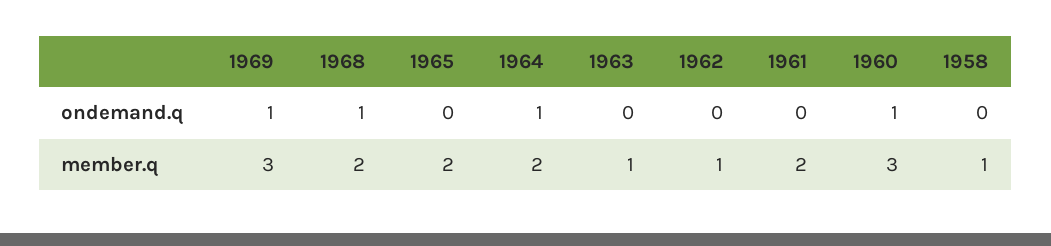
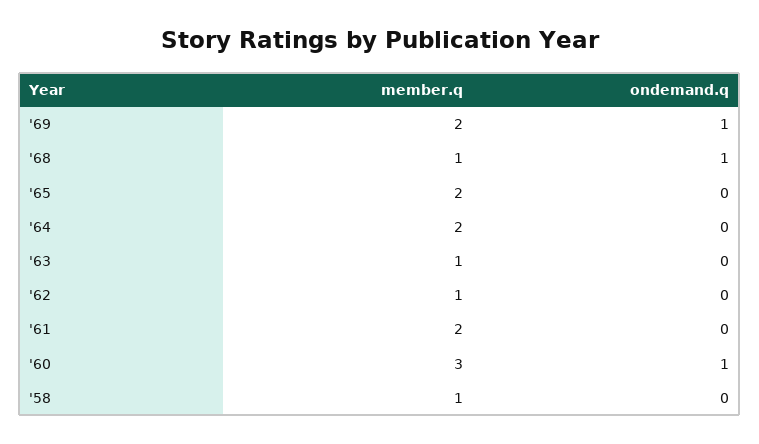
1964, ondemand.q: 1 -> 0
1969, member.q: 3 -> 2
1968, member.q: 2 -> 1

